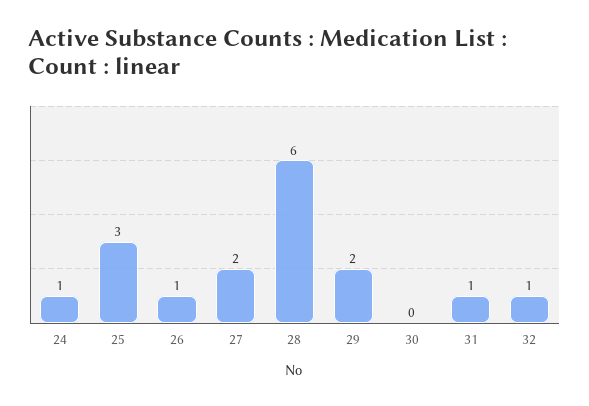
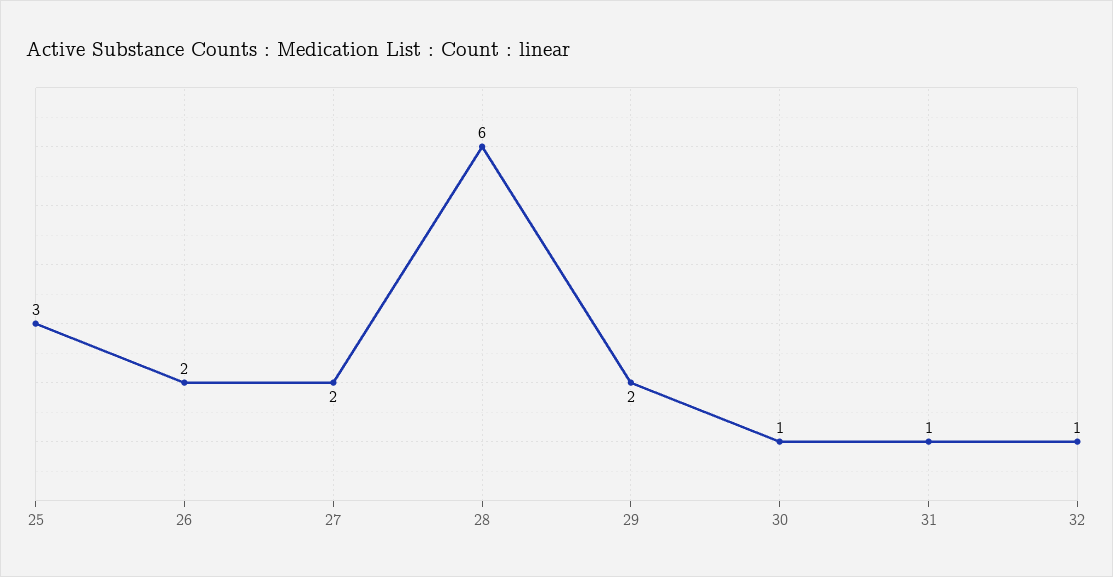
24: 1 -> none
26: 1 -> 2
30: 0 -> 1

